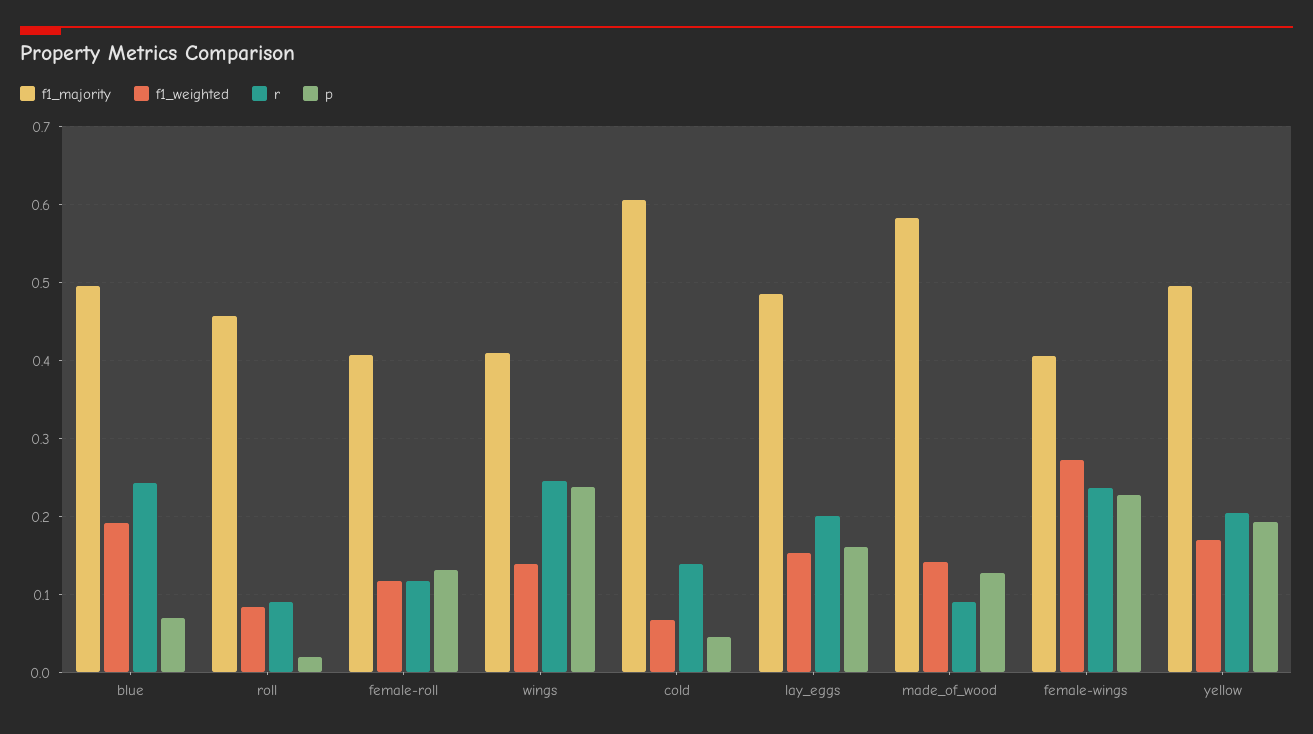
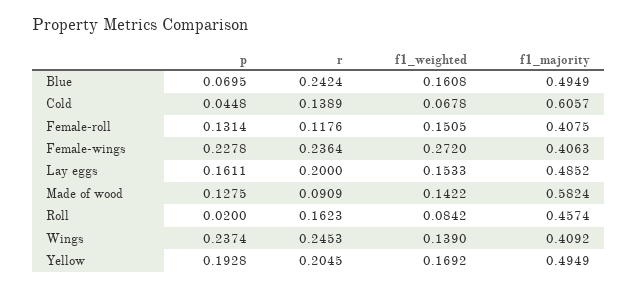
f1_weighted, blue: 0.19 -> 0.1608
r, roll: 0.09 -> 0.1623
f1_weighted, female-roll: 0.12 -> 0.1505

